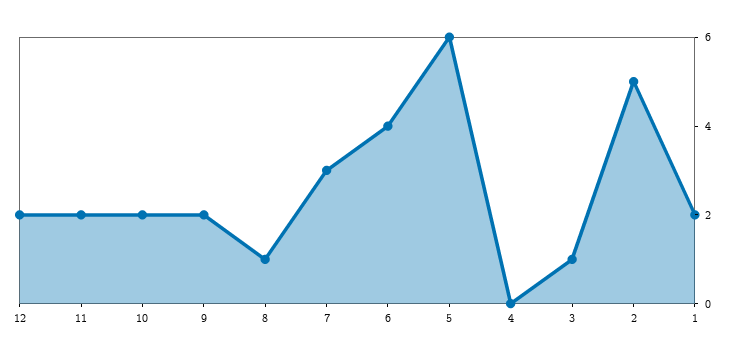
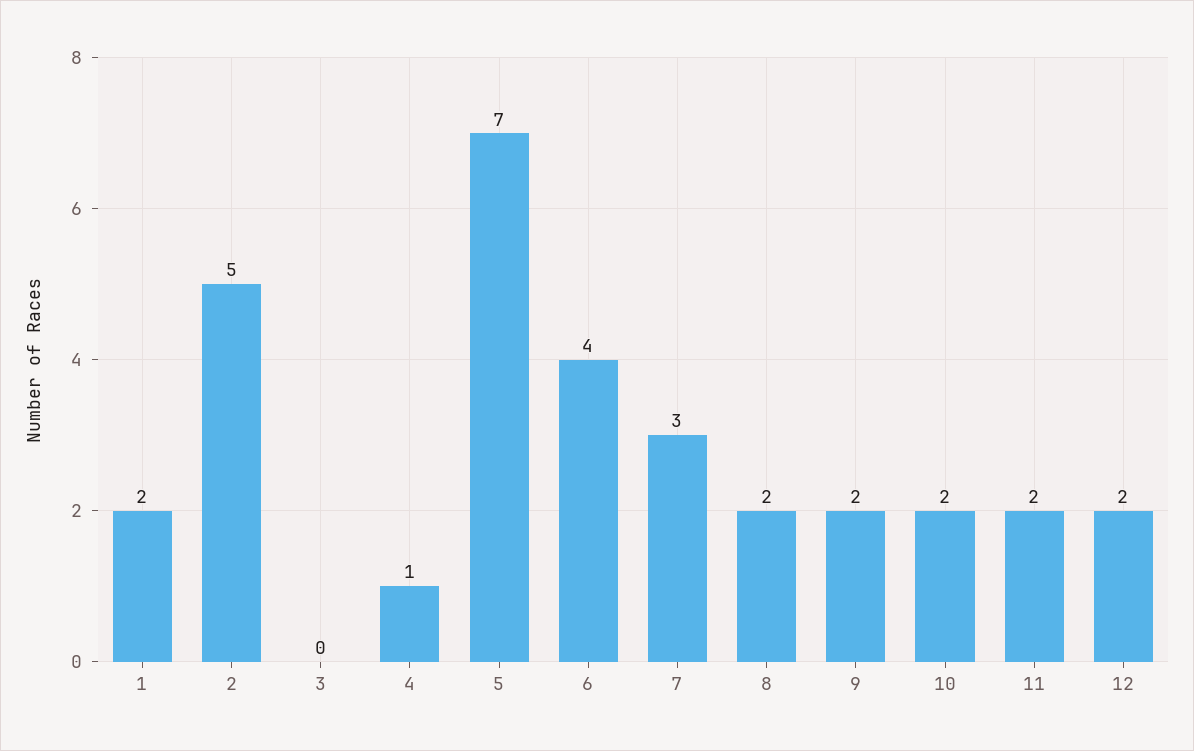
8: 1 -> 2
5: 6 -> 7
4: 0 -> 1
3: 1 -> 0

